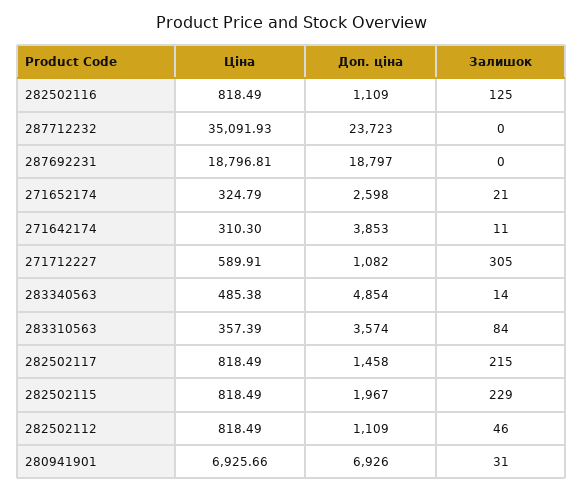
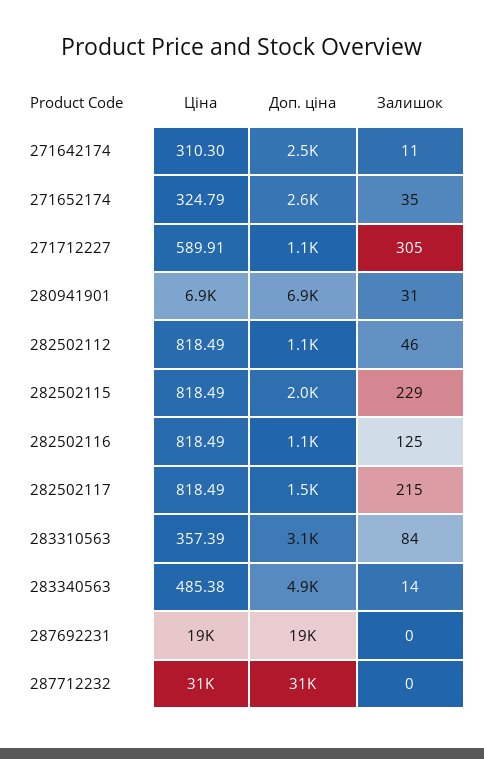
Ціна, 287712232: 35091.93 -> 31000
Доп. ціна, 287712232: 23723 -> 31000
Залишок, 271652174: 21 -> 35
Доп. ціна, 271642174: 3853 -> 2500
Доп. ціна, 283310563: 3574 -> 3100

